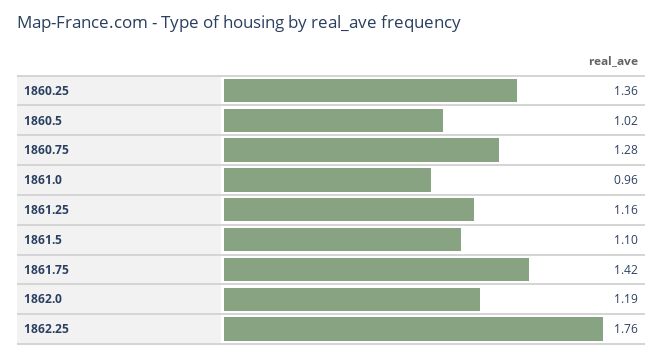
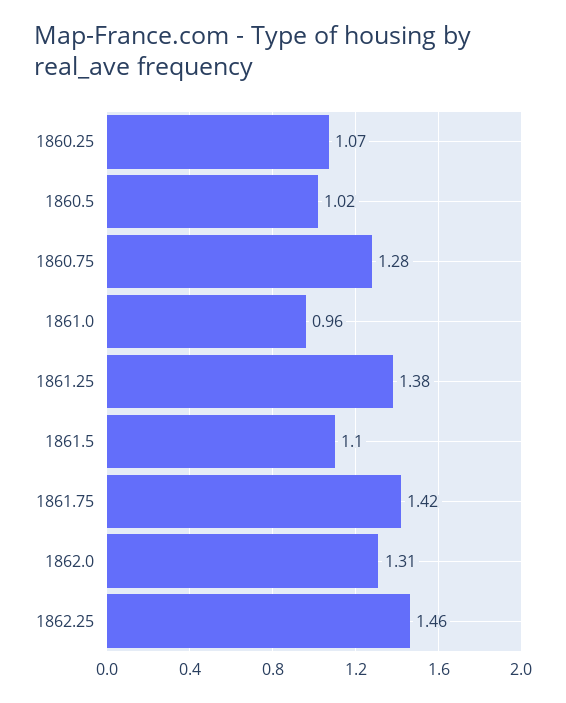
1860.25: 1.36 -> 1.07
1861.25: 1.16 -> 1.38
1862.0: 1.19 -> 1.31
1862.25: 1.76 -> 1.46

